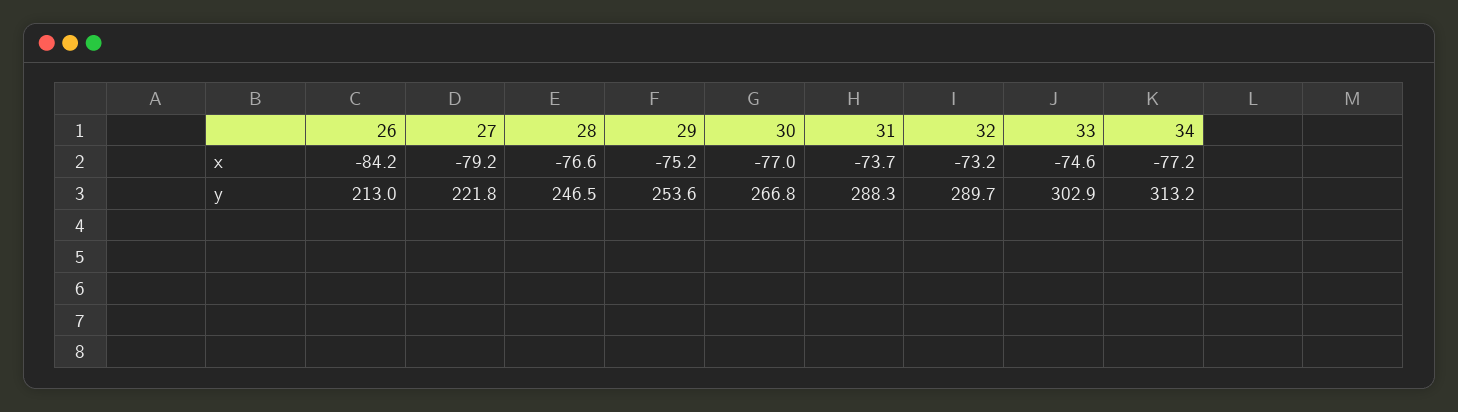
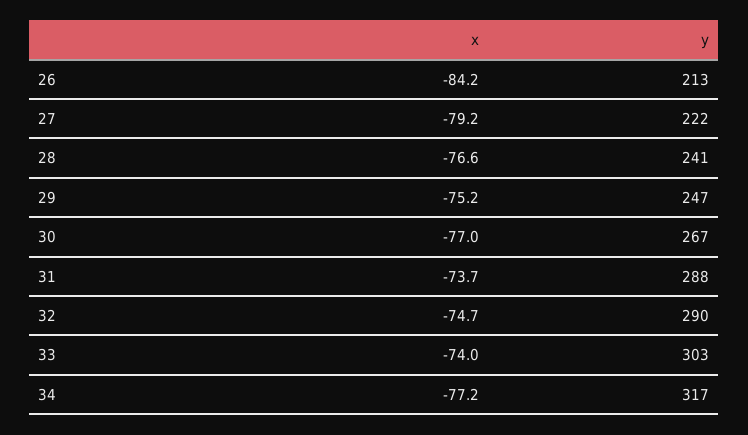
32, x: -73.2 -> -74.7
33, x: -74.6 -> -74
28, y: 246.5 -> 241
29, y: 253.6 -> 247
34, y: 313.2 -> 317

